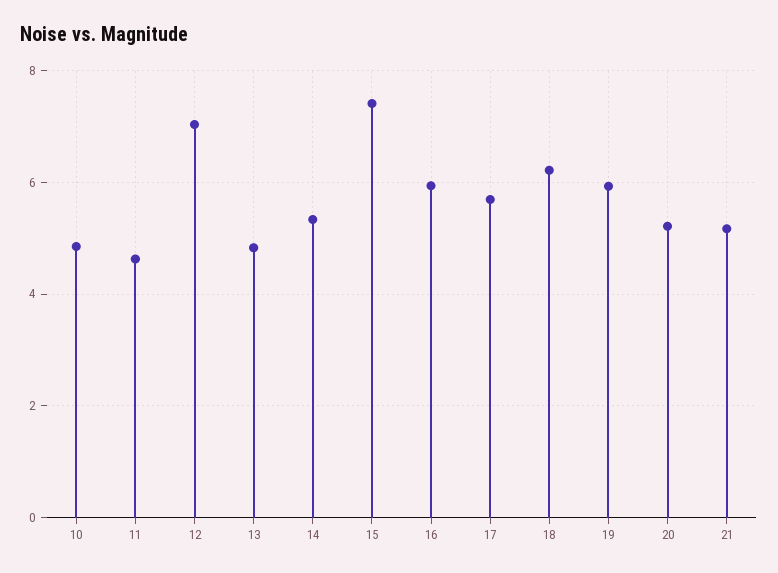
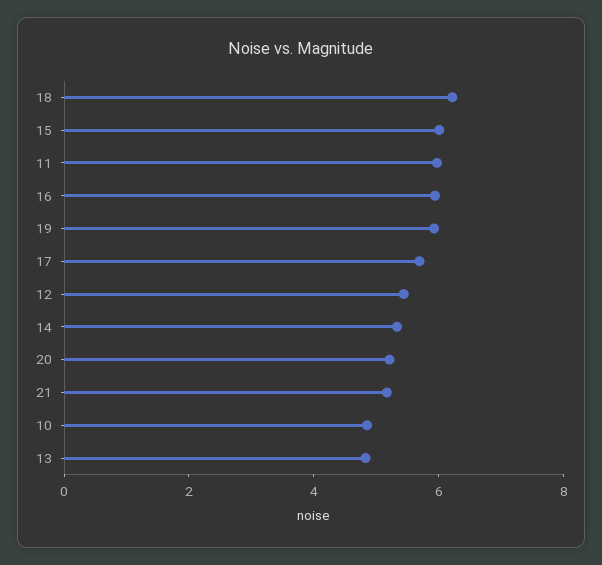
11: 4.6 -> 6
12: 7 -> 5.5
15: 7.4 -> 6

